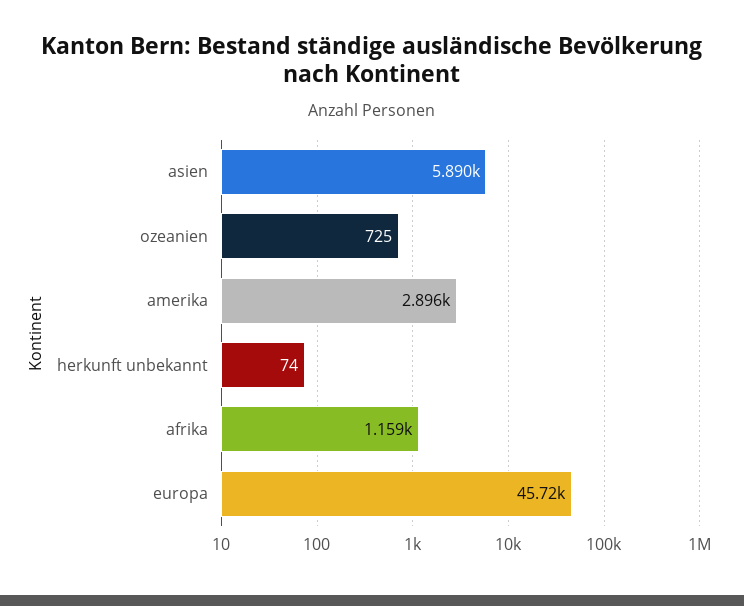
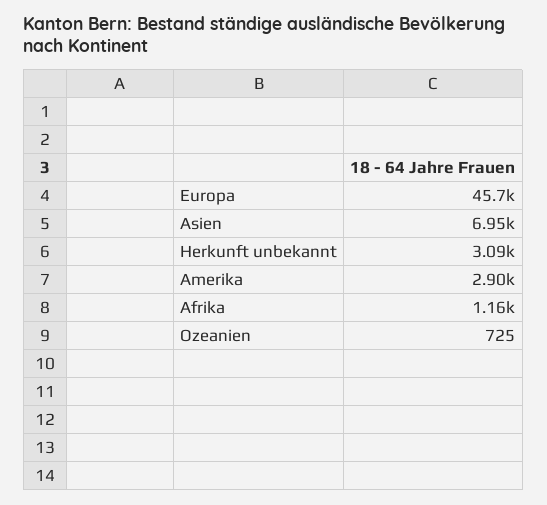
asien: 5890 -> 6950
herkunft unbekannt: 74 -> 3090

